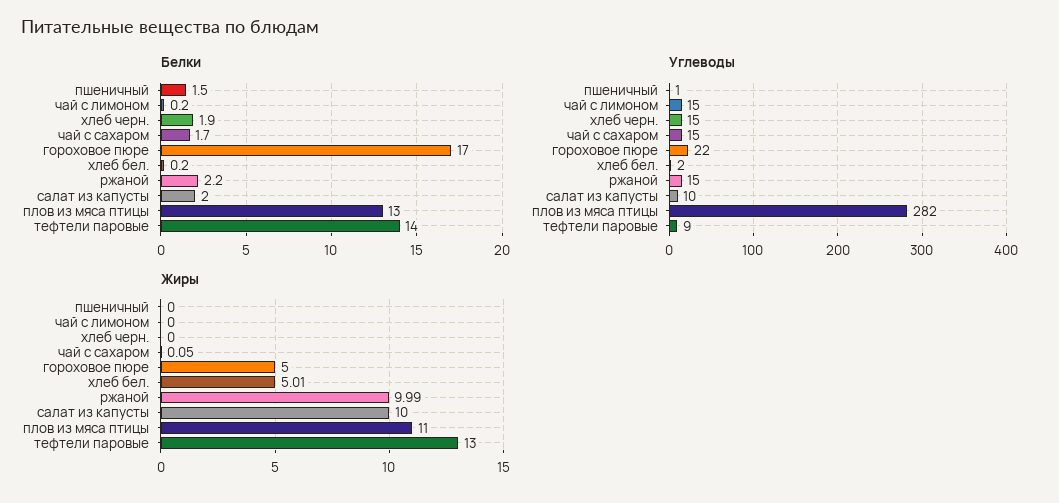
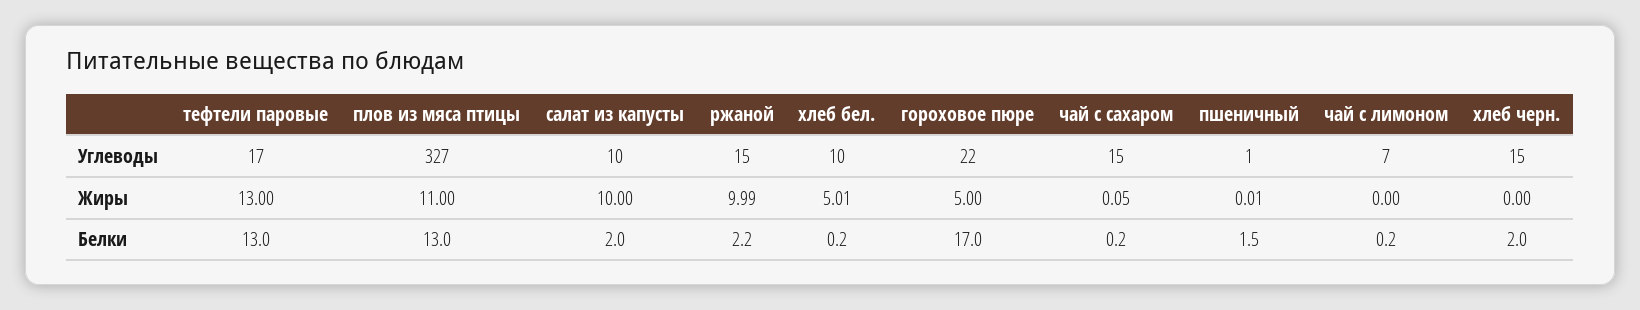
Белки, хлеб черн.: 1.9 -> 2
Белки, чай с сахаром: 1.7 -> 0.2
Белки, тефтели паровые: 14 -> 13
Углеводы, чай с лимоном: 15 -> 7
Углеводы, хлеб бел.: 2 -> 10
Углеводы, плов из мяса птицы: 282 -> 327
Углеводы, тефтели паровые: 9 -> 17
Жиры, пшеничный: 0 -> 0.01

